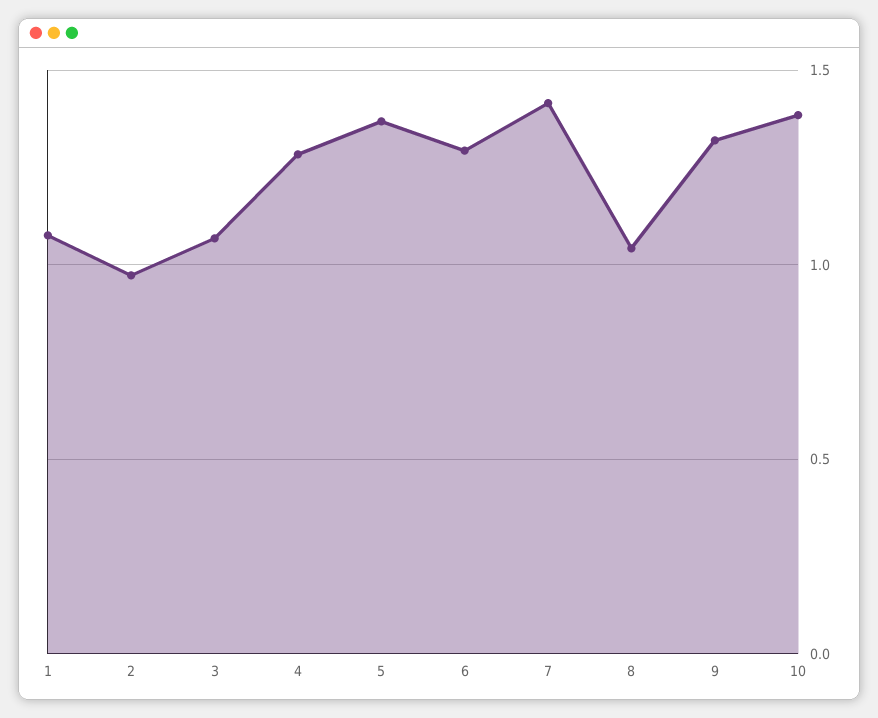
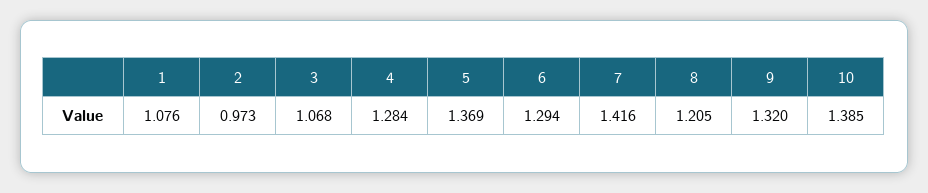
8: 1.05 -> 1.205

